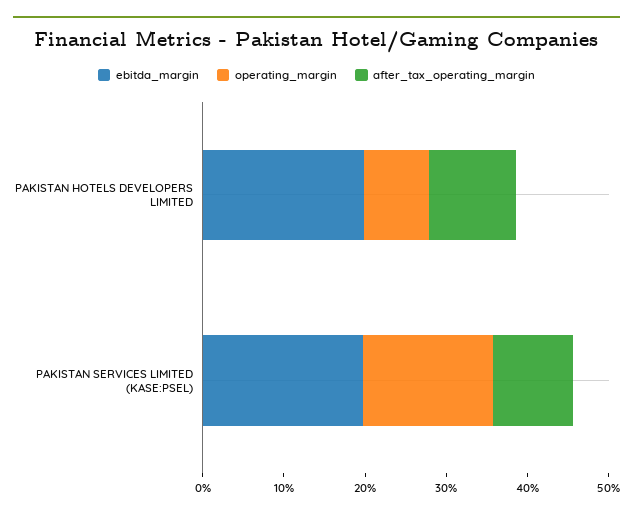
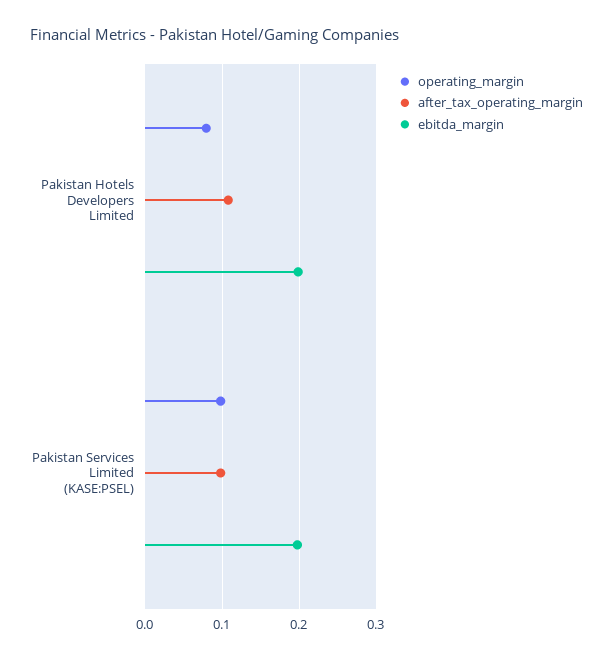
operating_margin, PAKISTAN SERVICES LIMITED (KASE:PSEL): 0.16 -> 0.1

